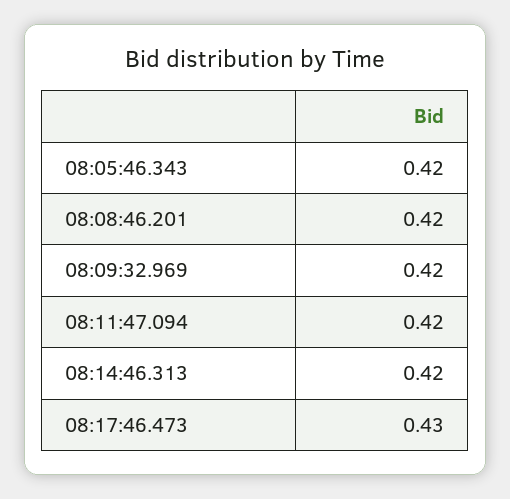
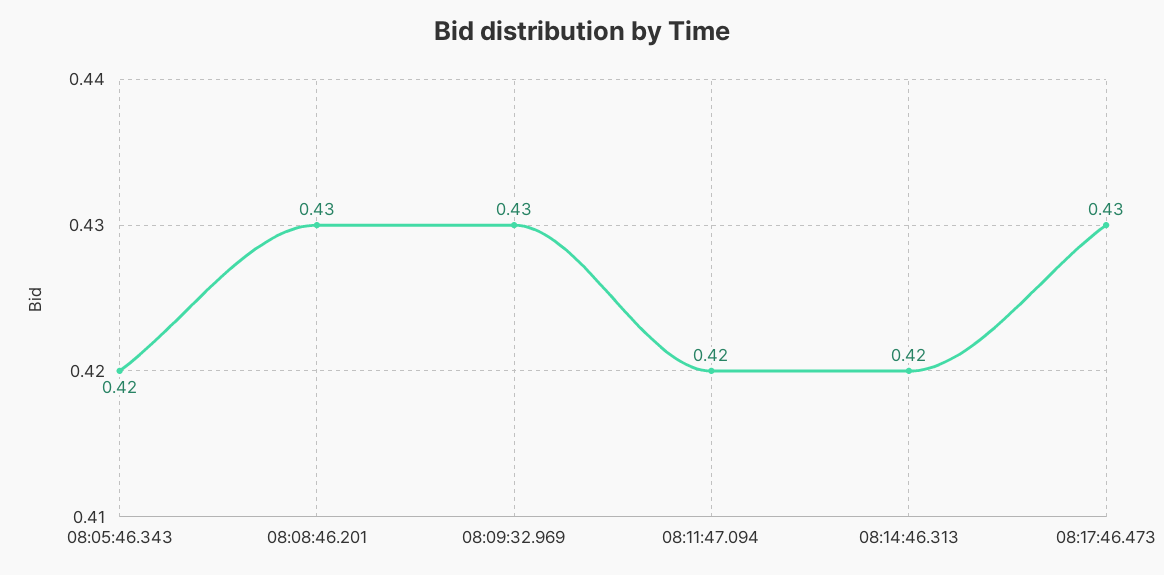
08:08:46.201: 0.42 -> 0.43
08:09:32.969: 0.42 -> 0.43

